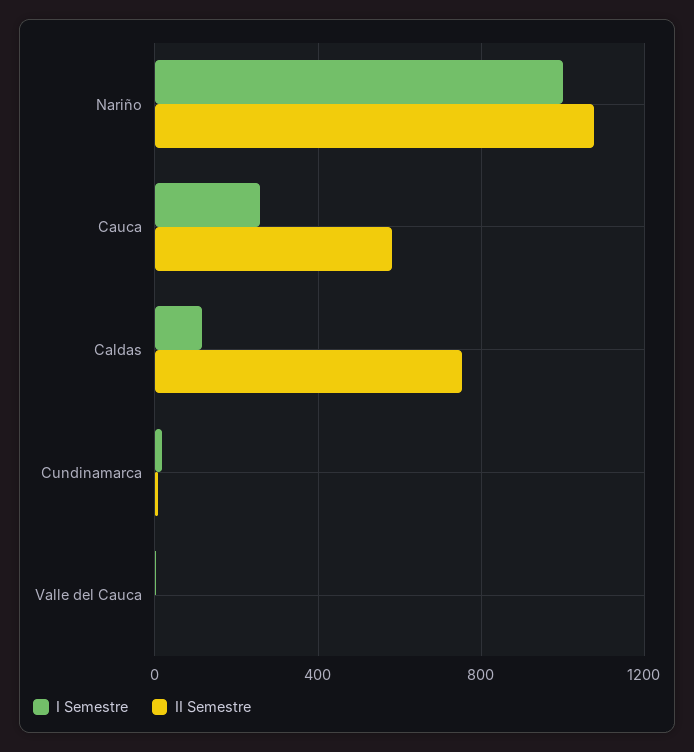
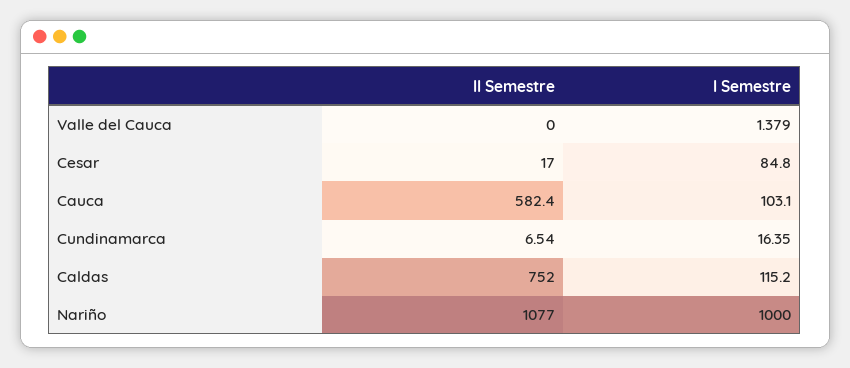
I Semestre, Cauca: 250 -> 103.1
II Semestre, Cesar: none -> 17
I Semestre, Cesar: none -> 84.8

